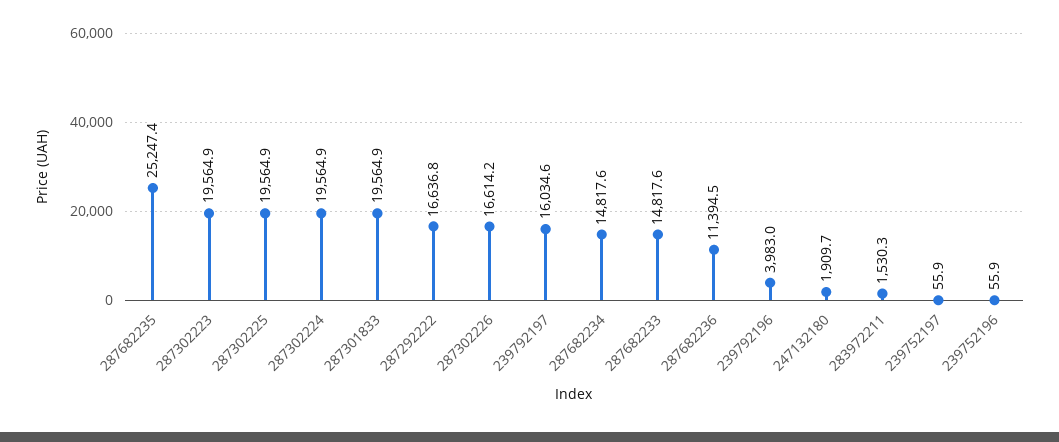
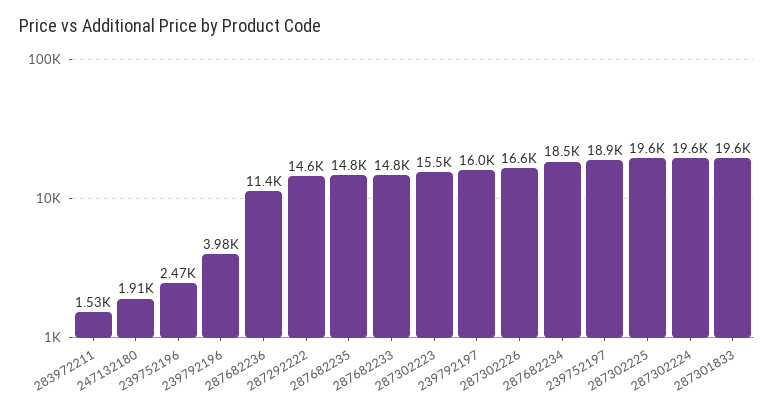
287682235: 25247.4 -> 14800
287302223: 19564.9 -> 15500
287292222: 16636.8 -> 14600
287682234: 14817.6 -> 18500
239752197: 55.9 -> 18900
239752196: 55.9 -> 2470

